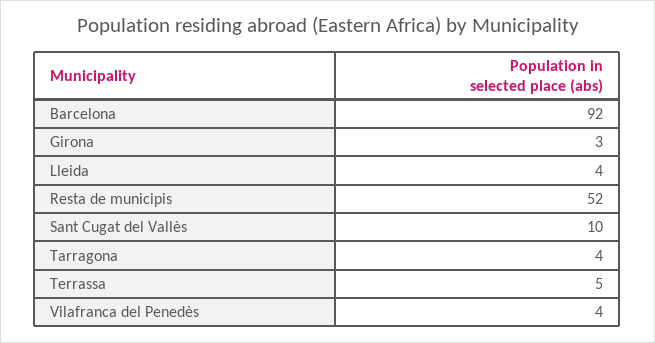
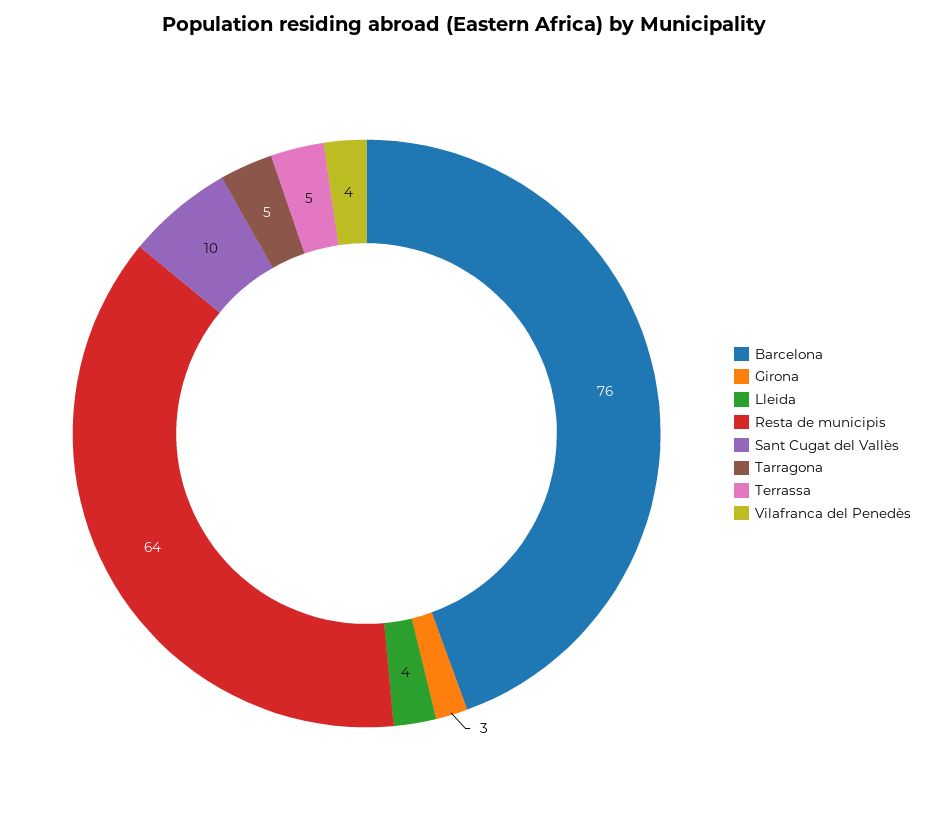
Barcelona: 92 -> 76
Resta de municipis: 52 -> 64
Tarragona: 4 -> 5

